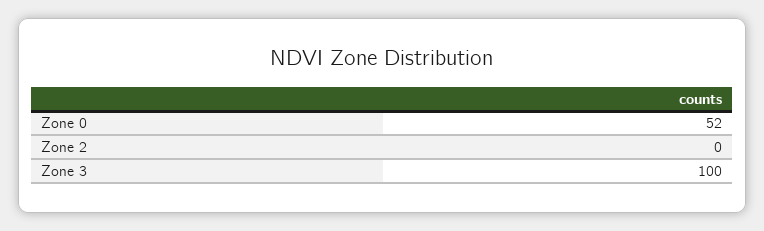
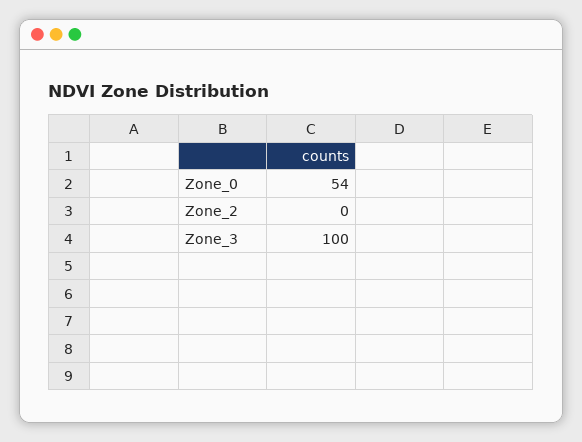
Zone 0: 52 -> 54

